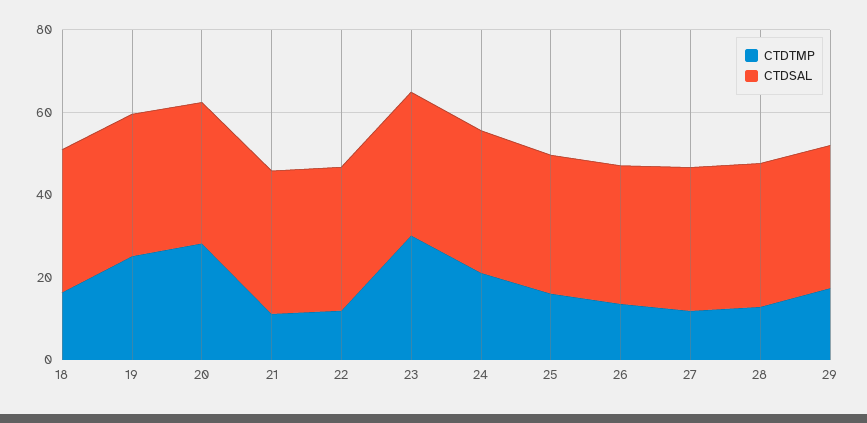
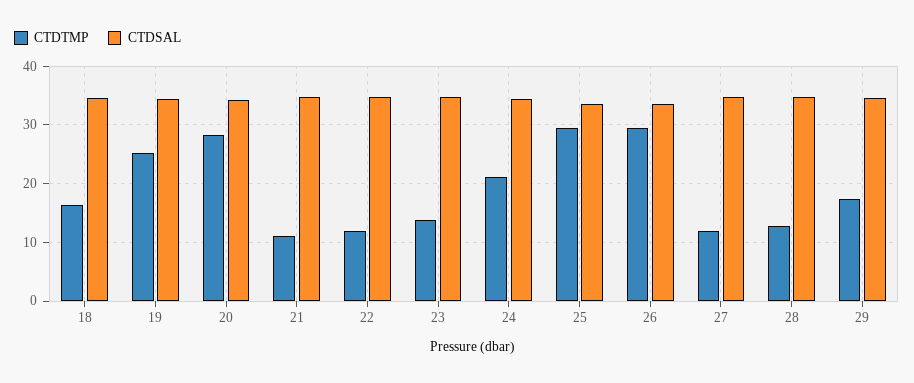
CTDTMP, 23: 30 -> 14
CTDTMP, 25: 15 -> 30
CTDTMP, 26: 15 -> 30

